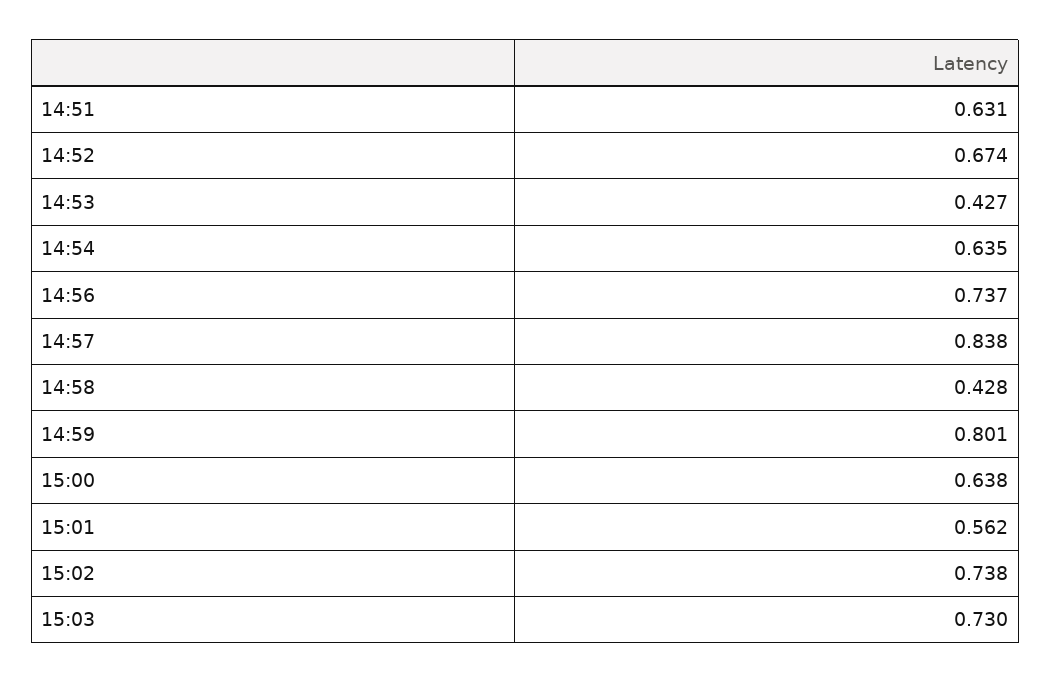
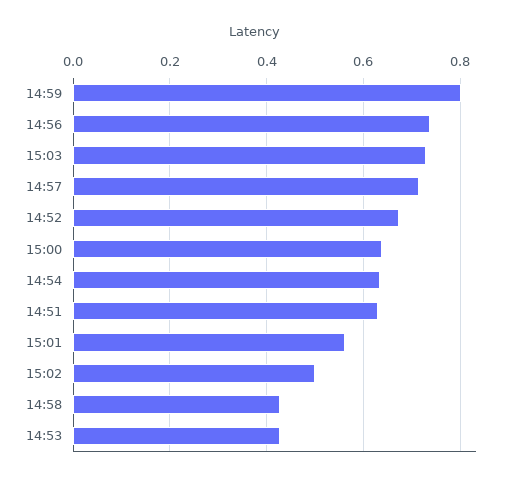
14:57: 0.838 -> 0.72
15:02: 0.738 -> 0.5

